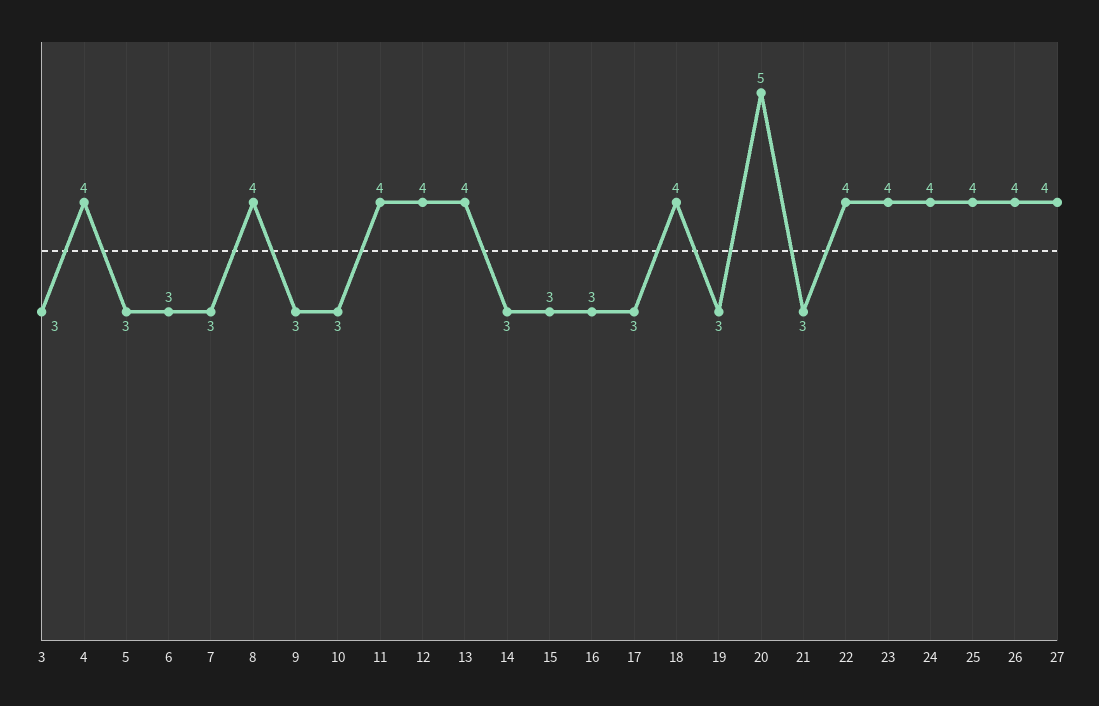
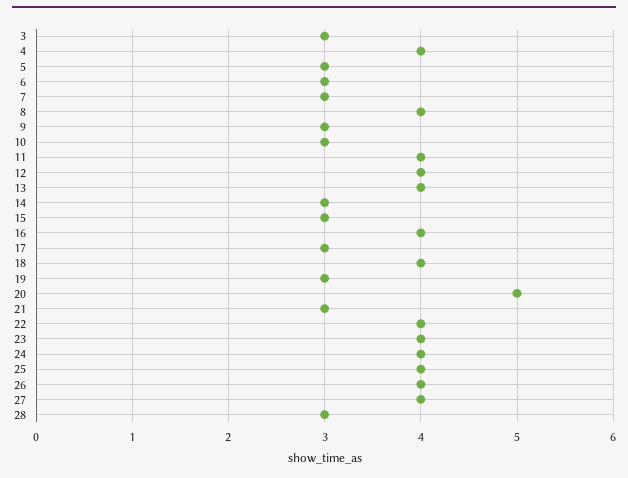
16: 3 -> 4
28: none -> 3

